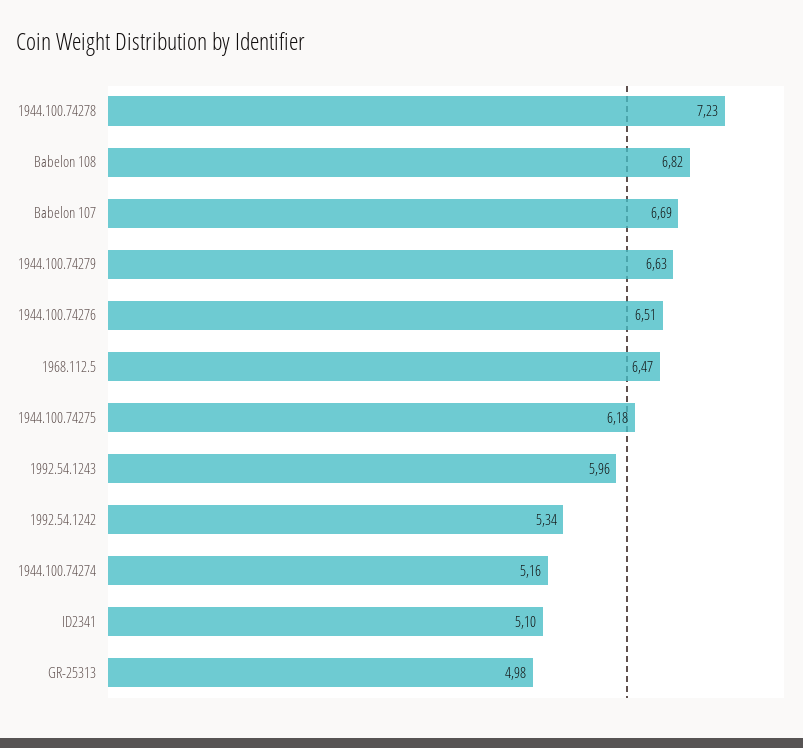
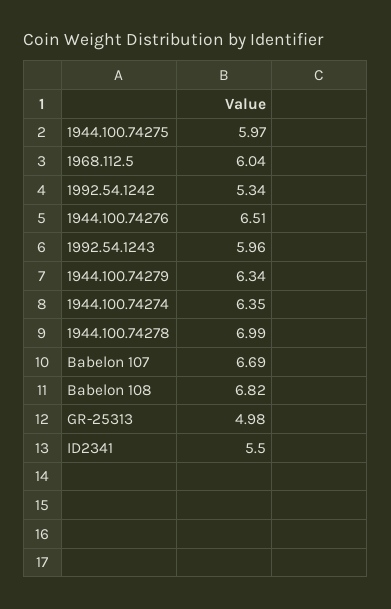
1944.100.74278: 7.23 -> 6.99
1944.100.74279: 6.63 -> 6.34
1968.112.5: 6.47 -> 6.04
1944.100.74275: 6.18 -> 5.97
1944.100.74274: 5.16 -> 6.35
ID2341: 5.1 -> 5.5

